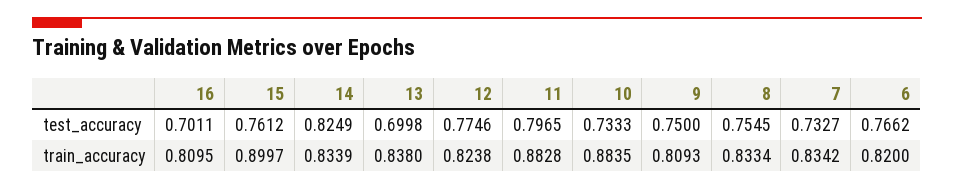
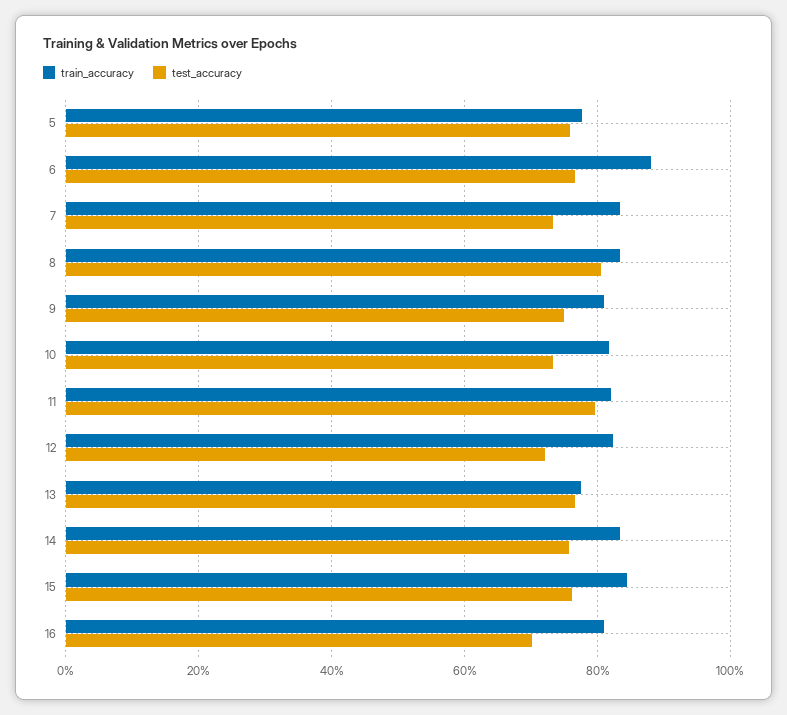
test_accuracy, 14: 0.8249 -> 0.76
test_accuracy, 13: 0.6998 -> 0.76
test_accuracy, 12: 0.7746 -> 0.72
test_accuracy, 8: 0.7545 -> 0.8
train_accuracy, 15: 0.8997 -> 0.84
train_accuracy, 13: 0.838 -> 0.78
train_accuracy, 11: 0.8828 -> 0.82
train_accuracy, 10: 0.8835 -> 0.82
train_accuracy, 6: 0.82 -> 0.88
train_accuracy, 5: none -> 0.78
test_accuracy, 5: none -> 0.76

